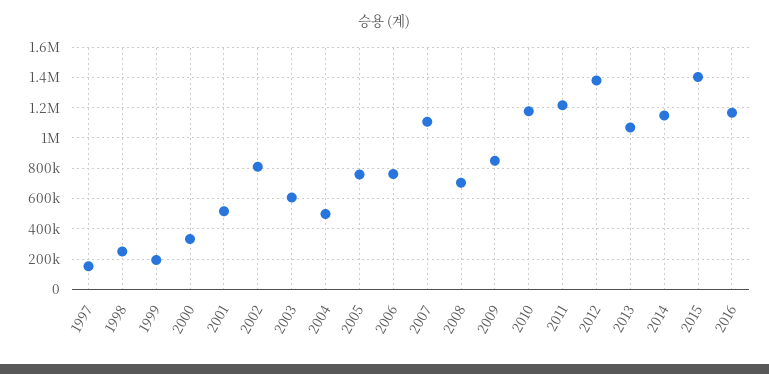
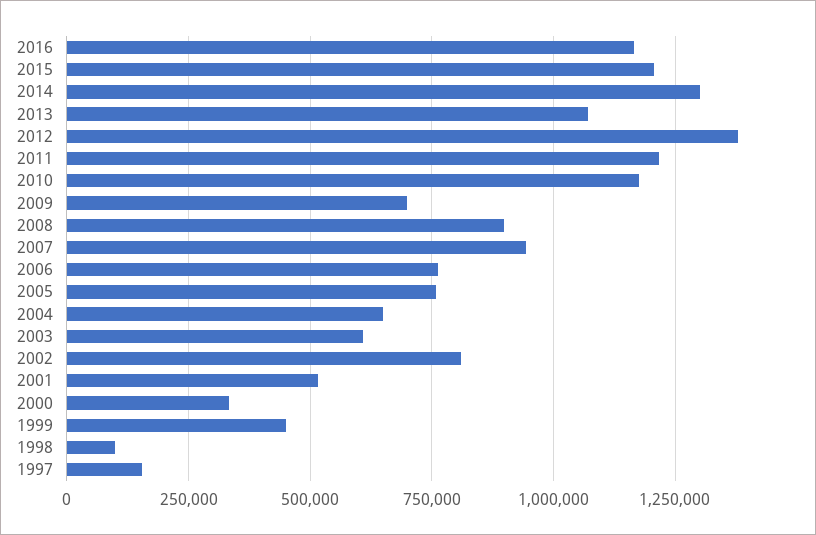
1998: 250000 -> 100000
1999: 200000 -> 450000
2004: 500000 -> 650000
2007: 1100000 -> 950000
2008: 700000 -> 900000
2009: 850000 -> 700000
2014: 1150000 -> 1300000
2015: 1400000 -> 1200000

